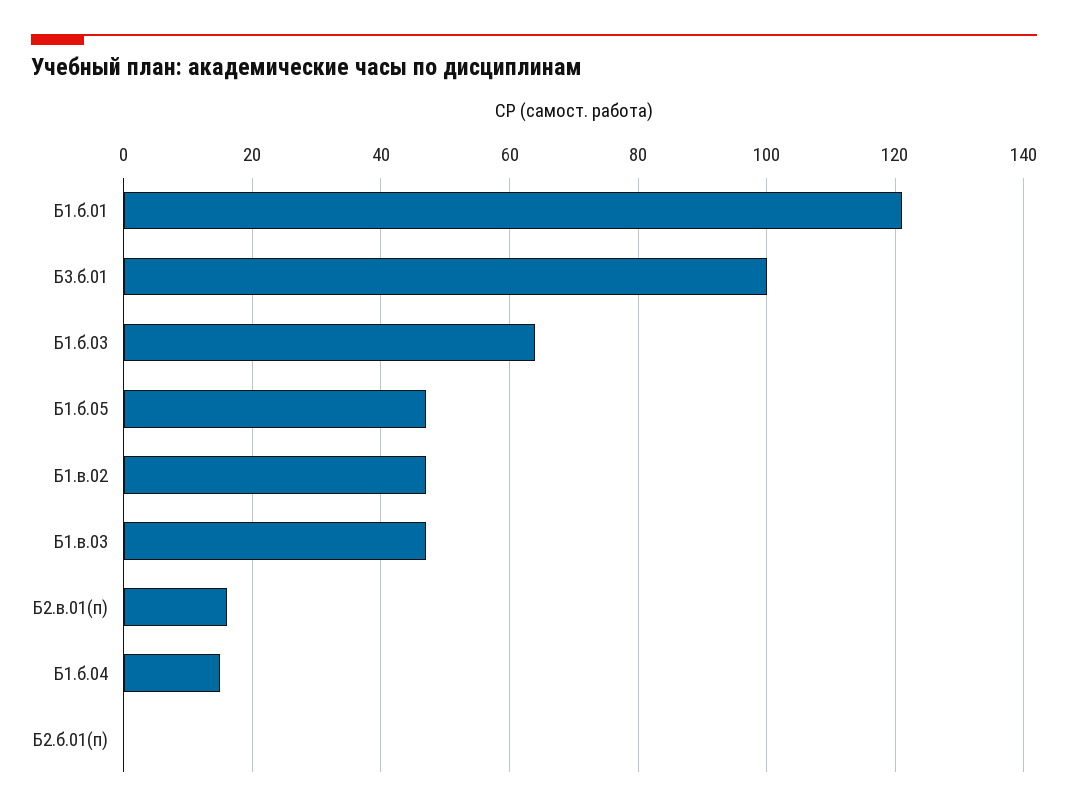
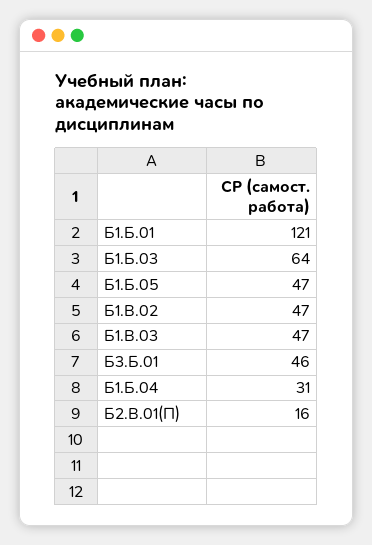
Б3.б.01: 100 -> 46
Б1.б.04: 15 -> 31
Б2.б.01(п): 0 -> none

